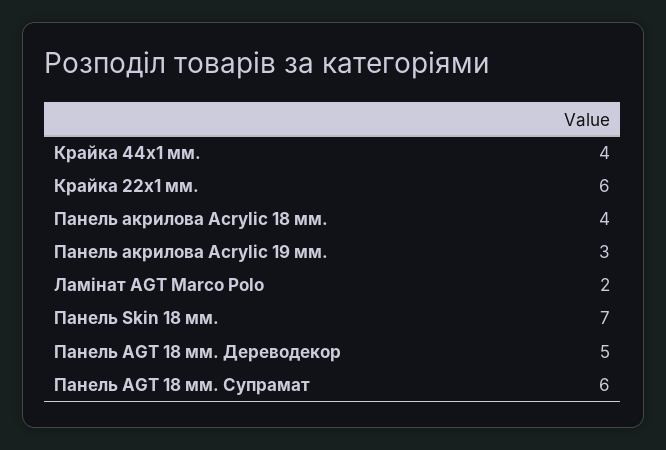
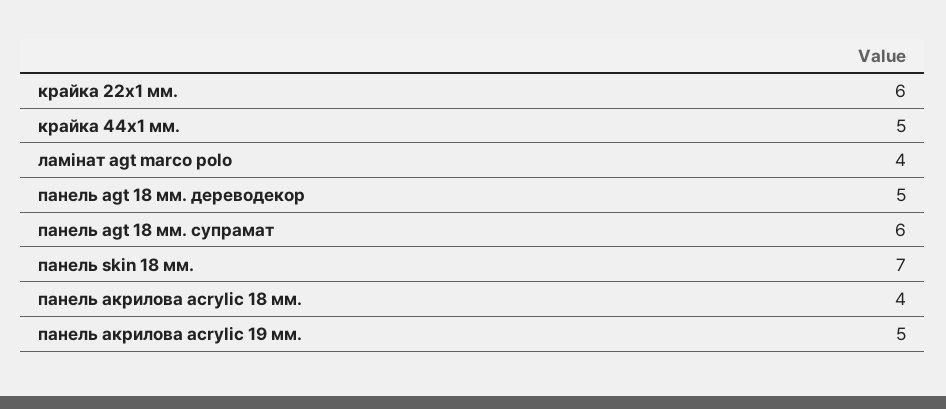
Крайка 44x1 мм.: 4 -> 5
Панель акрилова Acrylic 19 мм.: 3 -> 5
Ламінат AGT Marco Polo: 2 -> 4

